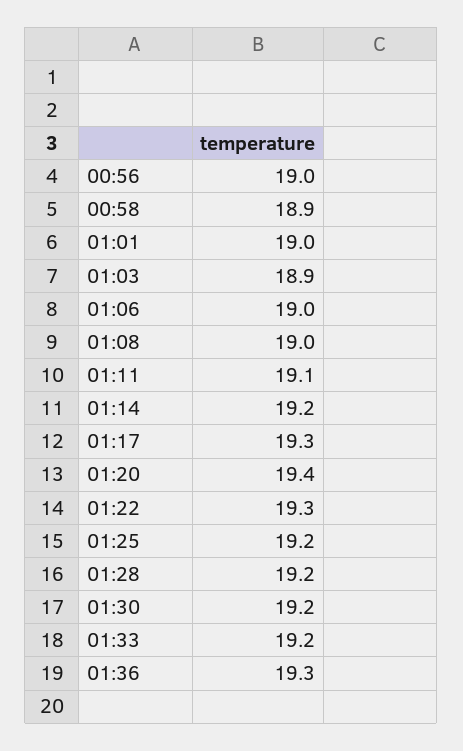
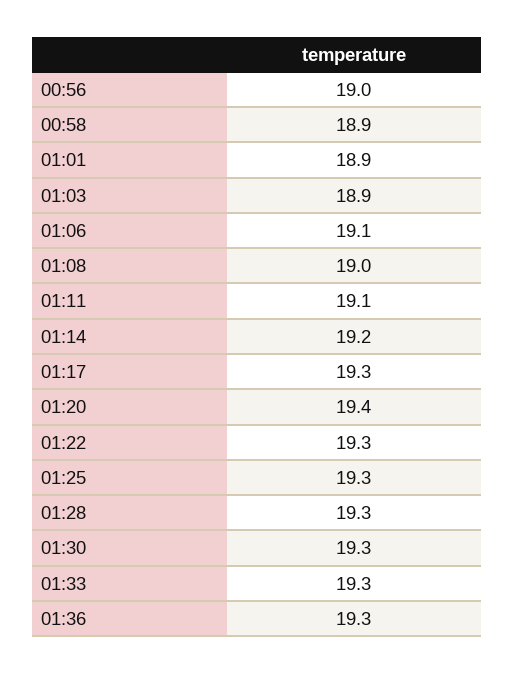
01:01: 19 -> 18.9
01:06: 19 -> 19.1
01:25: 19.2 -> 19.3
01:28: 19.2 -> 19.3
01:30: 19.2 -> 19.3
01:33: 19.2 -> 19.3

